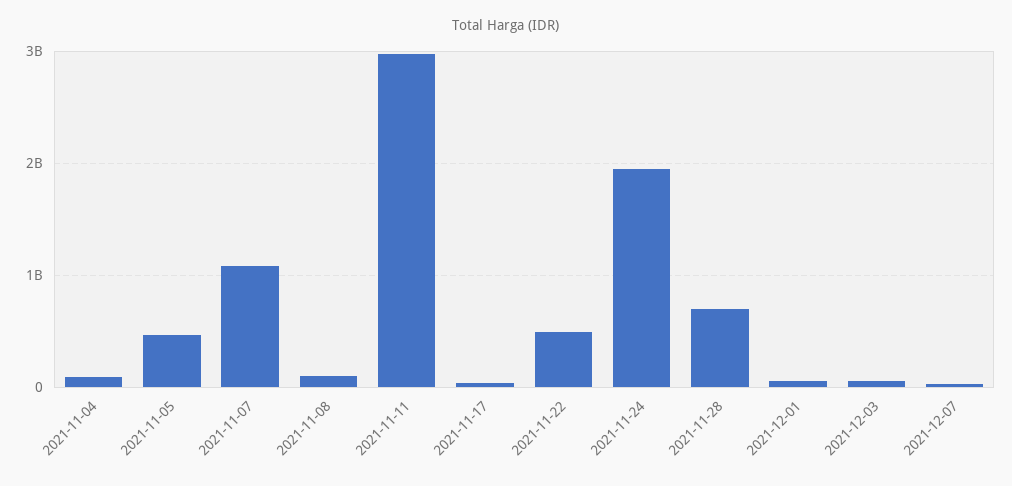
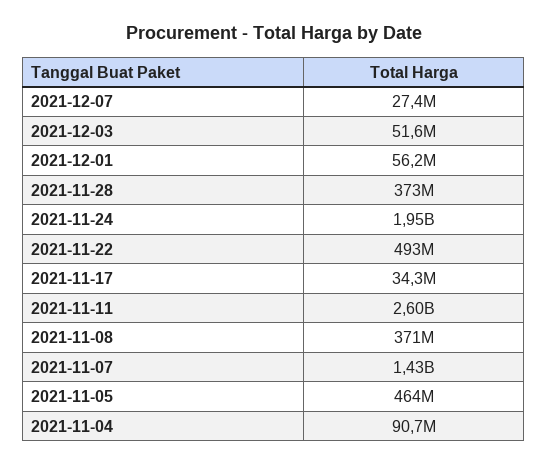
2021-11-07: 1100000000 -> 1430000000
2021-11-08: 100000000 -> 371000000
2021-11-11: 3000000000 -> 2600000000
2021-11-28: 700000000 -> 373000000

